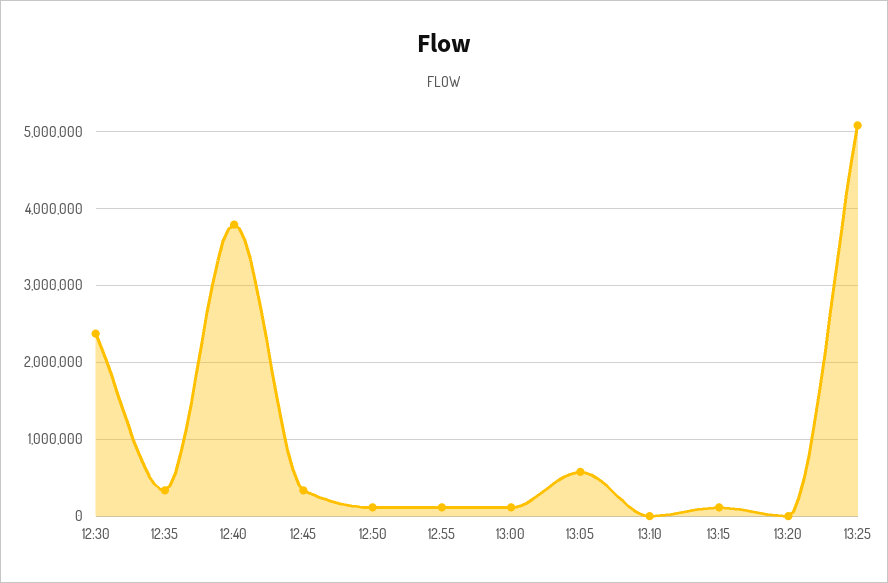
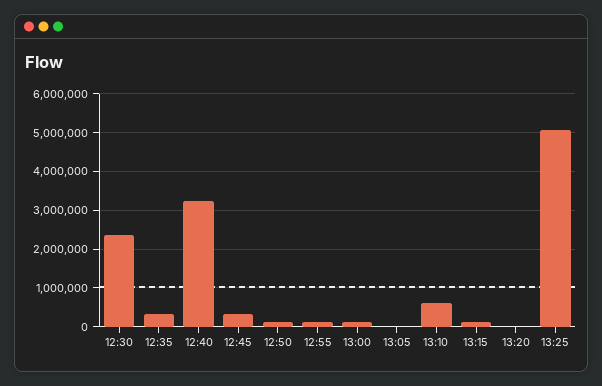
12:40: 3800000 -> 3200000
13:05: 600000 -> 0
13:10: 0 -> 600000

